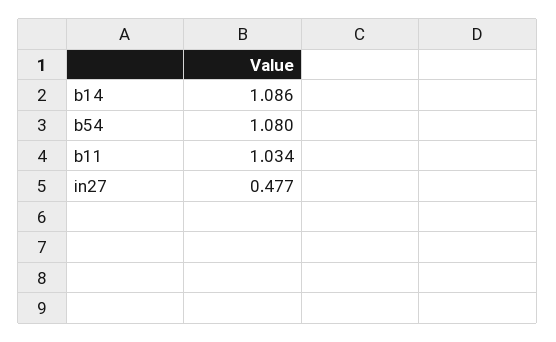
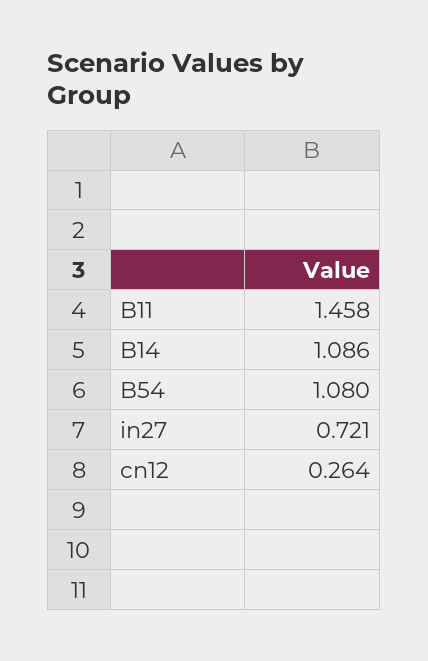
b11: 1.034 -> 1.458
in27: 0.477 -> 0.721
cn12: none -> 0.264

